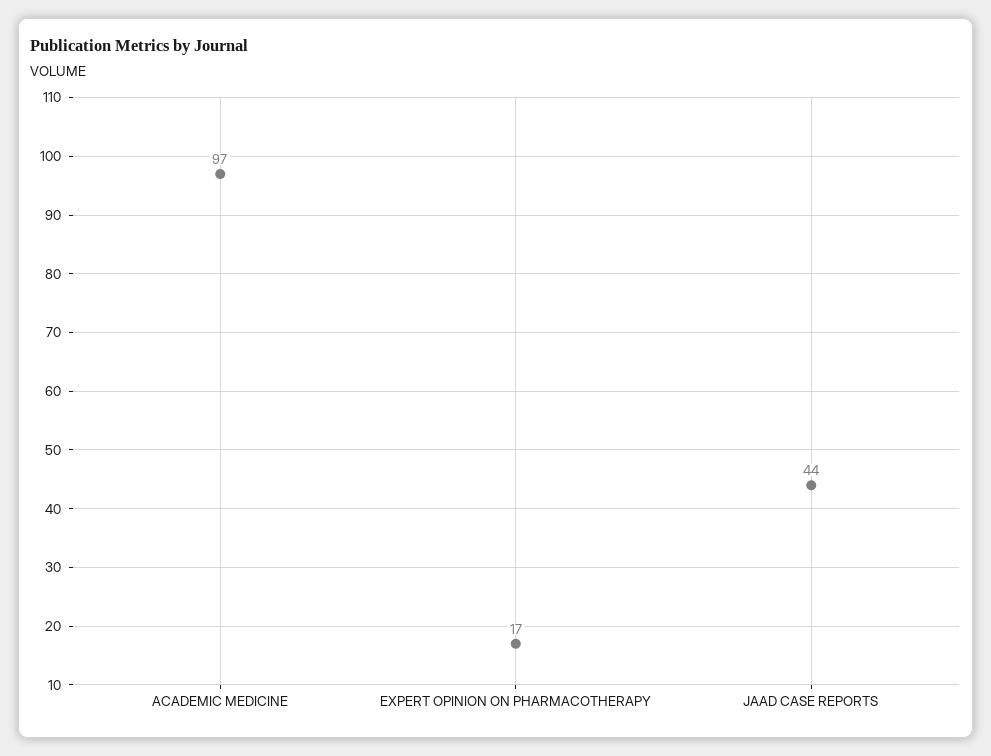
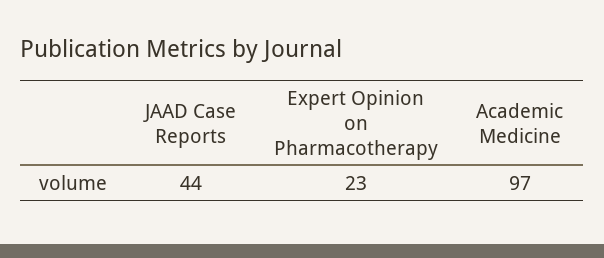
EXPERT OPINION ON PHARMACOTHERAPY: 17 -> 23

